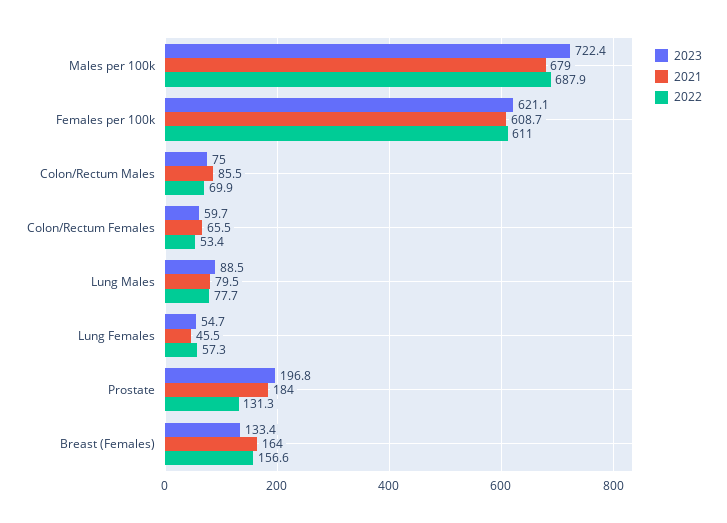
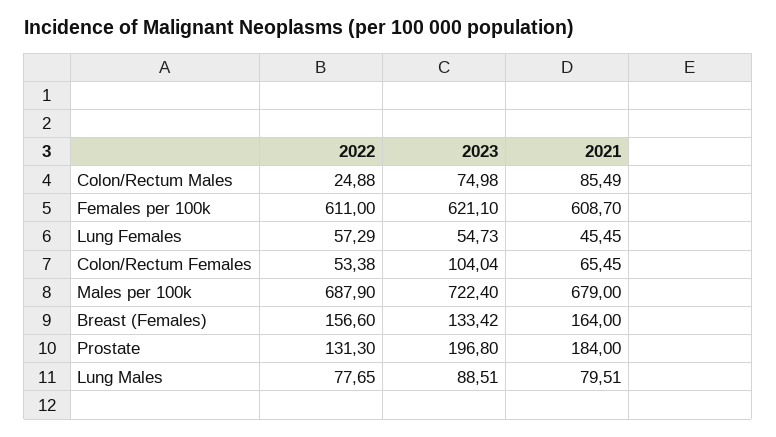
2022, Colon/Rectum Males: 69.9 -> 24.88
2023, Colon/Rectum Females: 59.7 -> 104.04

